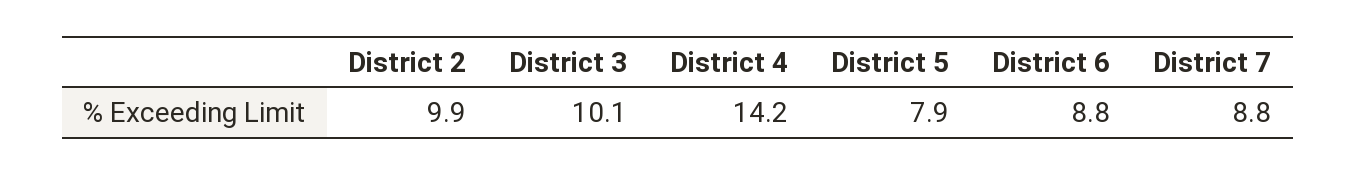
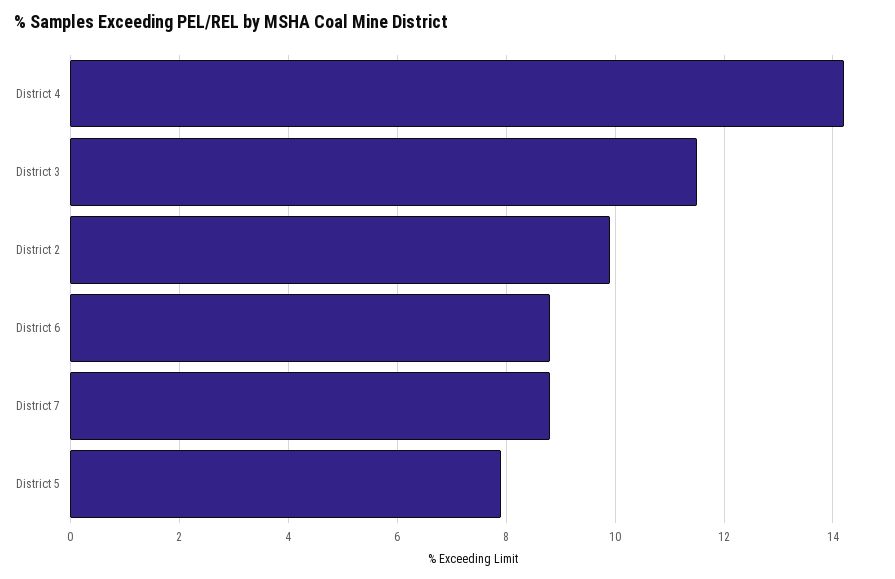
District 3: 10.1 -> 11.5

